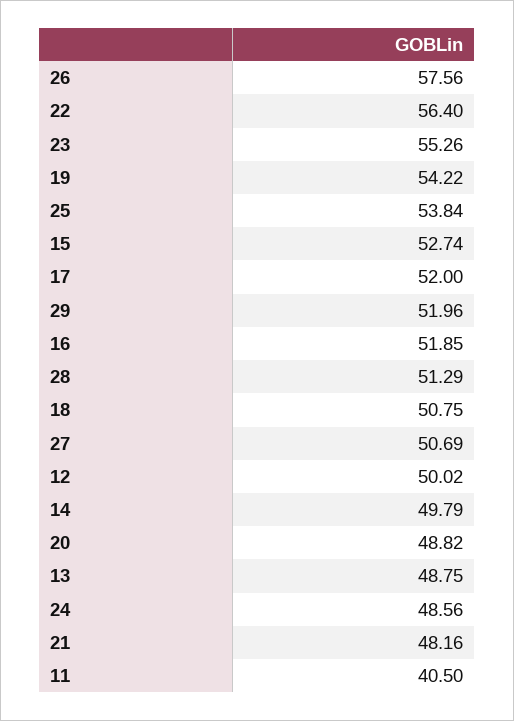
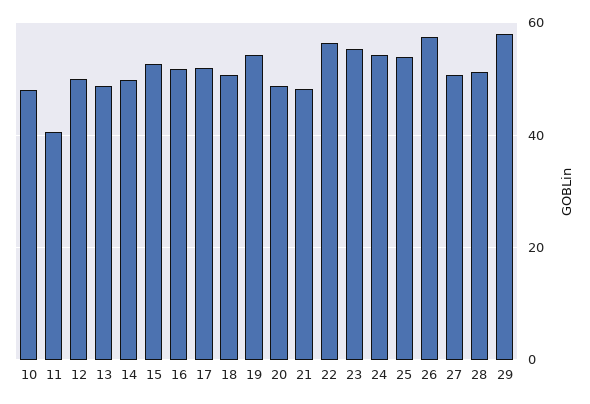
29: 51.96 -> 58
24: 48.56 -> 54
10: none -> 48

